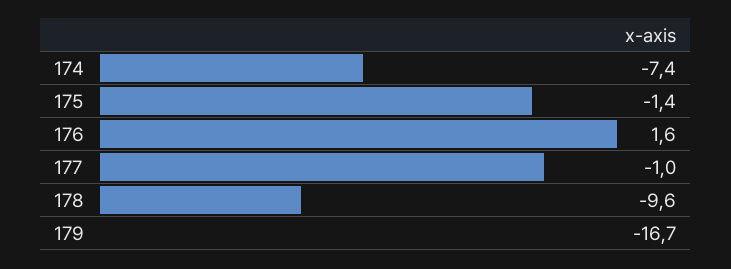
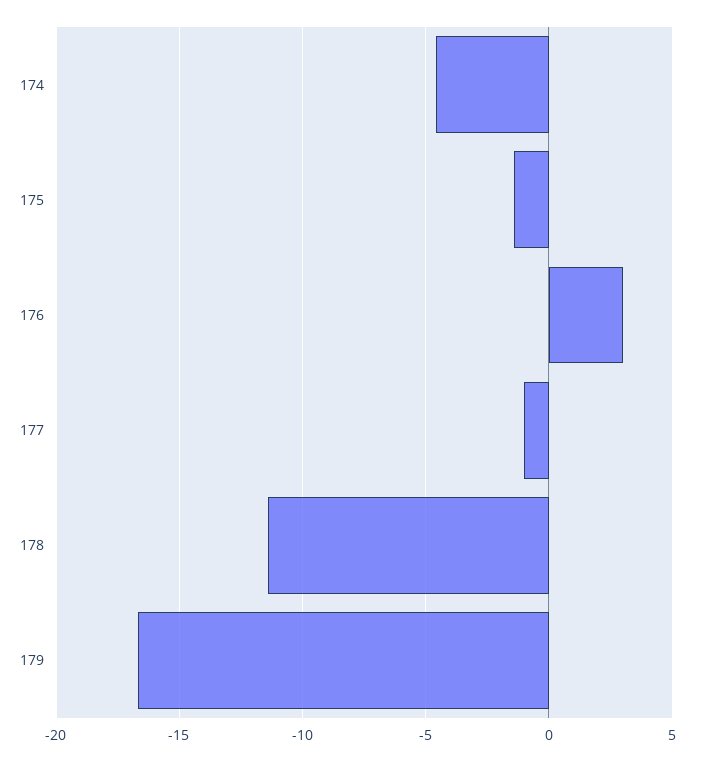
174: -7.4 -> -4.5
176: 1.6 -> 3
178: -9.6 -> -11.5

